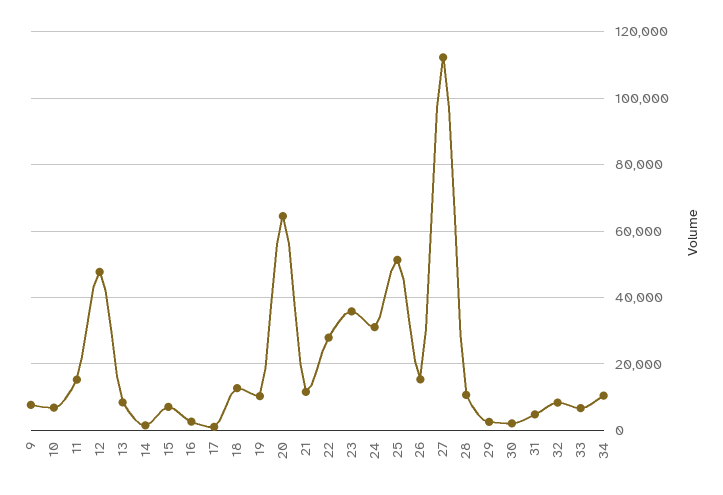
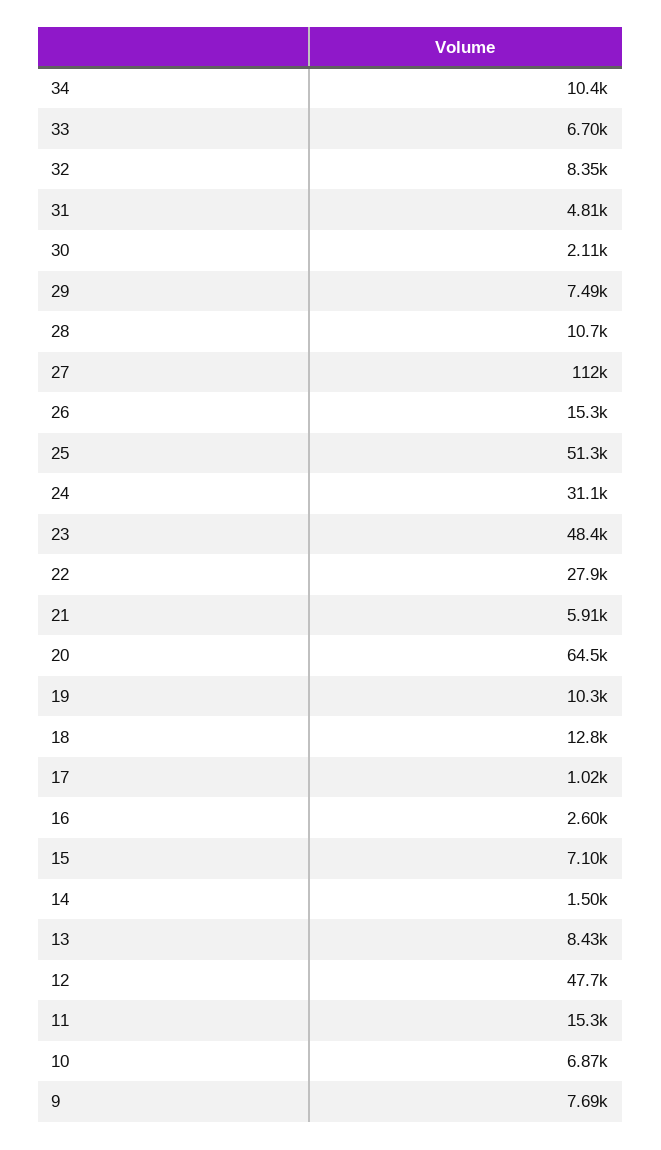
21: 12000 -> 5910
23: 36000 -> 48400
29: 2000 -> 7490

